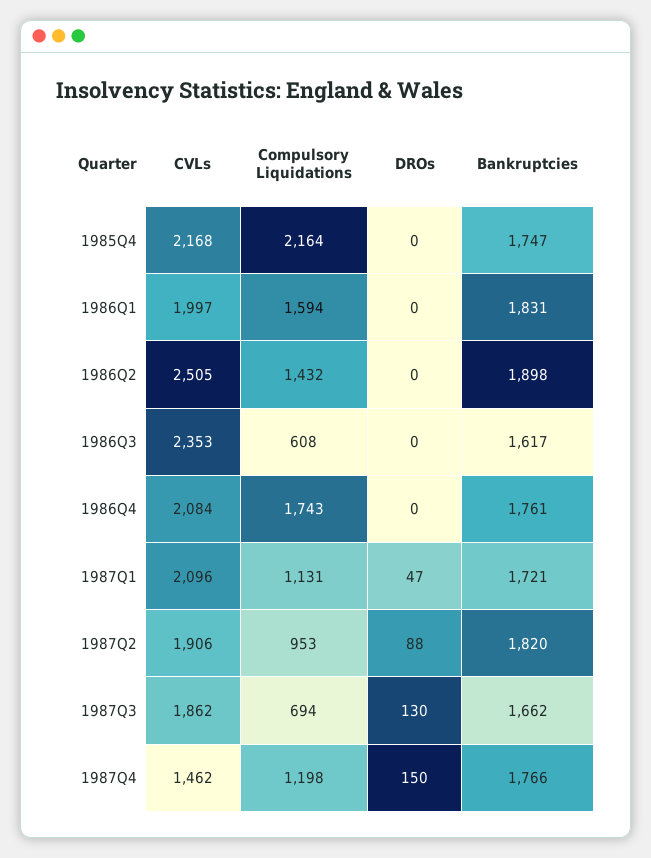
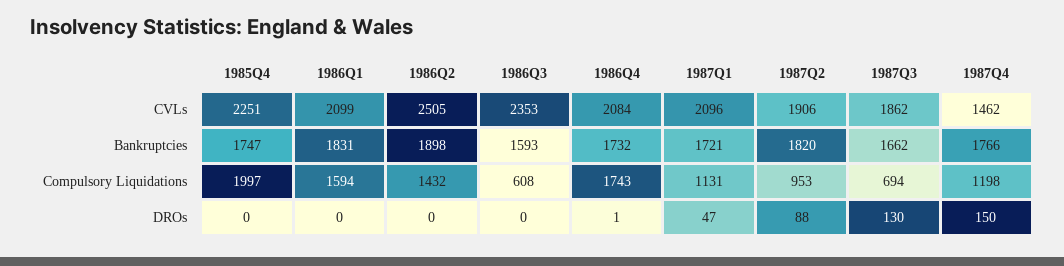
CVLs, 1985Q4: 2168 -> 2251
Compulsory Liquidations, 1985Q4: 2164 -> 1997
CVLs, 1986Q1: 1997 -> 2099
Bankruptcies, 1986Q3: 1617 -> 1593
DROs, 1986Q4: 0 -> 1
Bankruptcies, 1986Q4: 1761 -> 1732

